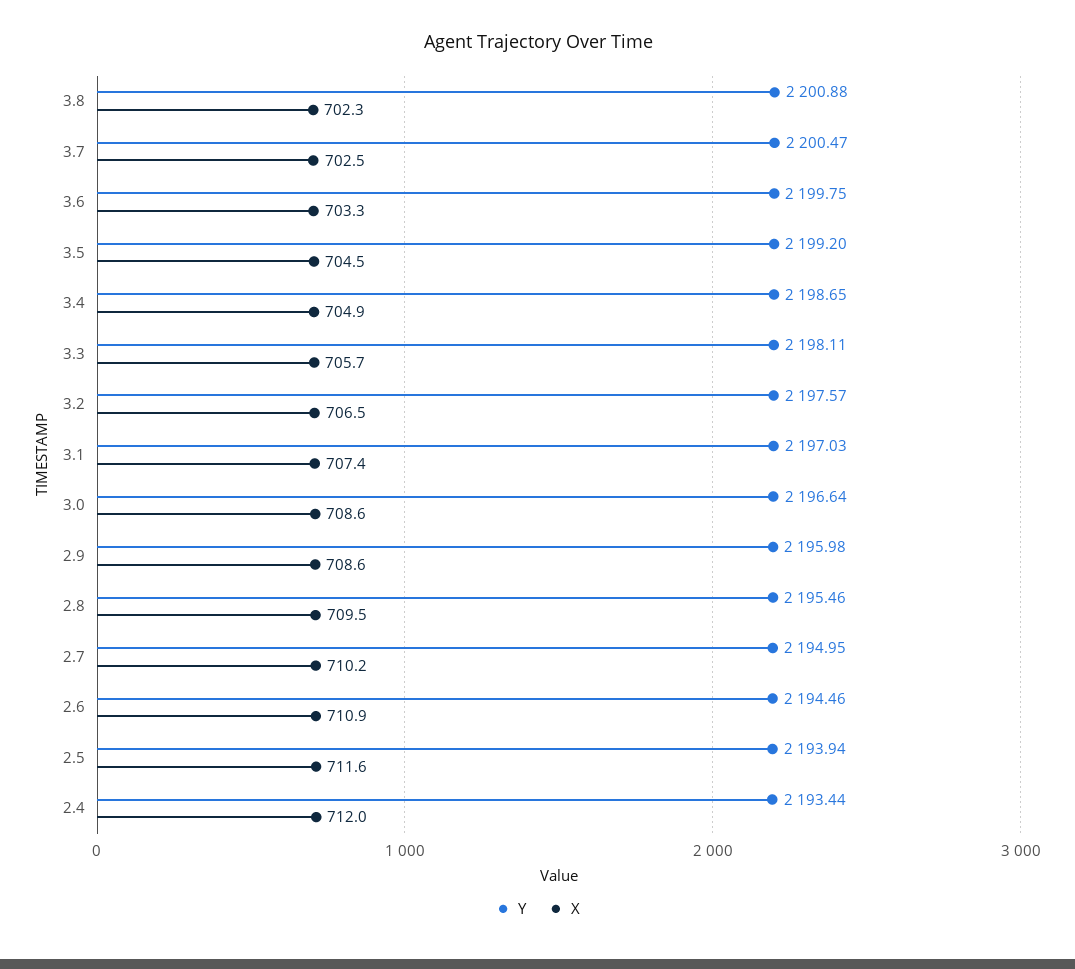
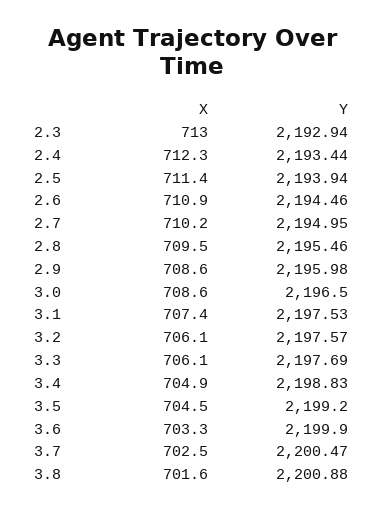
X, 3.8: 702.3 -> 701.6
Y, 3.6: 2199.75 -> 2199.9
Y, 3.4: 2198.65 -> 2198.83
Y, 3.3: 2198.11 -> 2197.69
X, 3.3: 705.7 -> 706.1
X, 3.2: 706.5 -> 706.1
Y, 3.1: 2197.03 -> 2197.53
Y, 3.0: 2196.64 -> 2196.5
X, 2.5: 711.6 -> 711.4
X, 2.4: 712 -> 712.3
X, 2.3: none -> 713
Y, 2.3: none -> 2192.94

